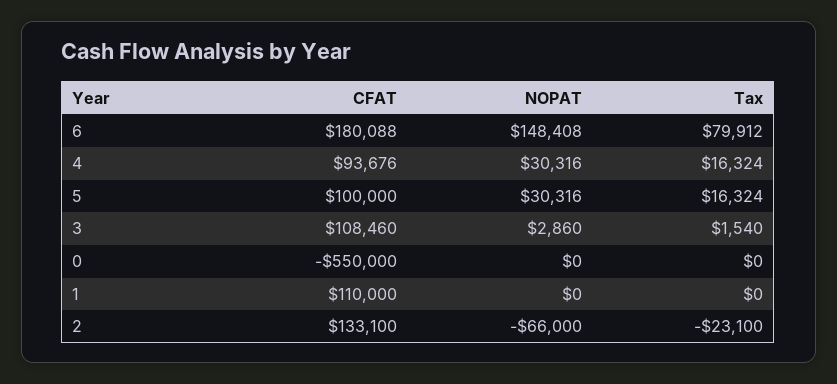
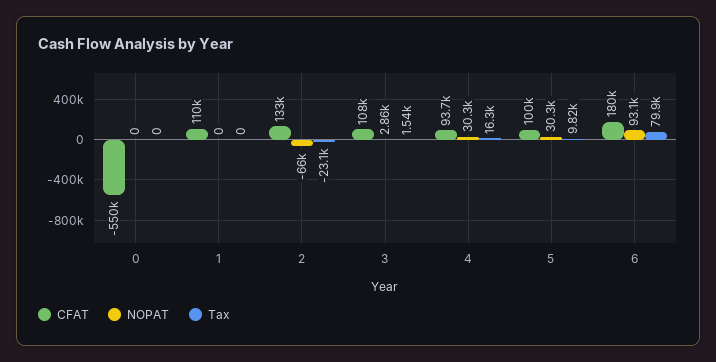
NOPAT, 6: 148408 -> 93100
Tax, 5: 16324 -> 9820

